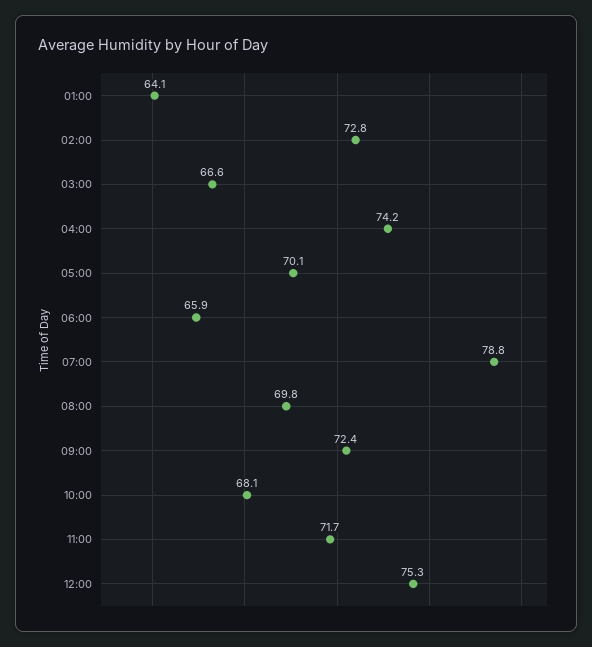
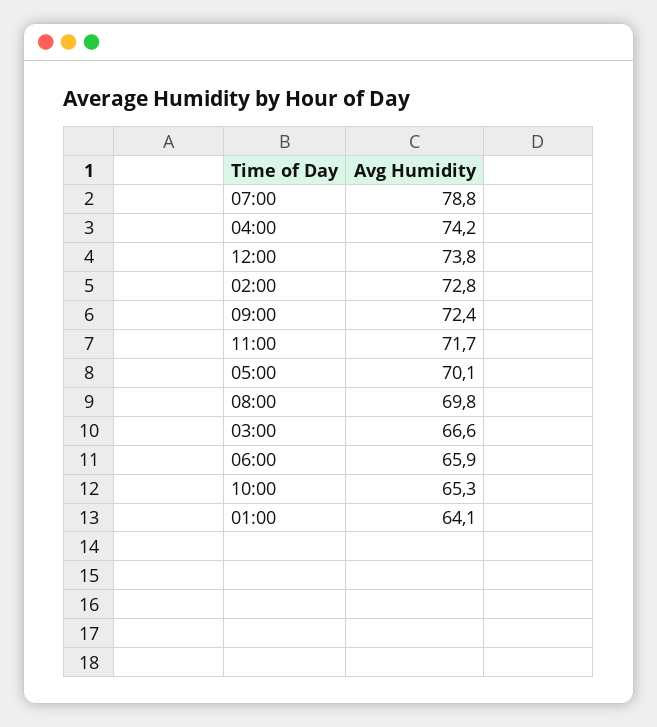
10:00: 68.1 -> 65.3
12:00: 75.3 -> 73.8

